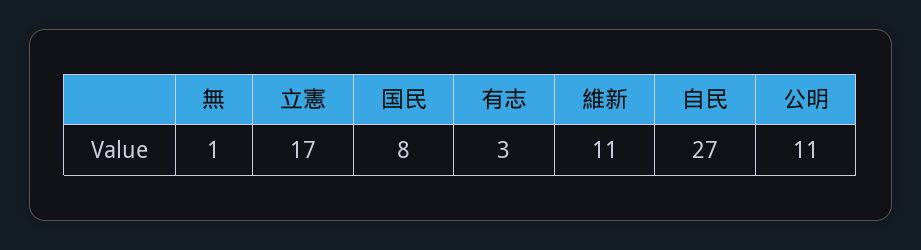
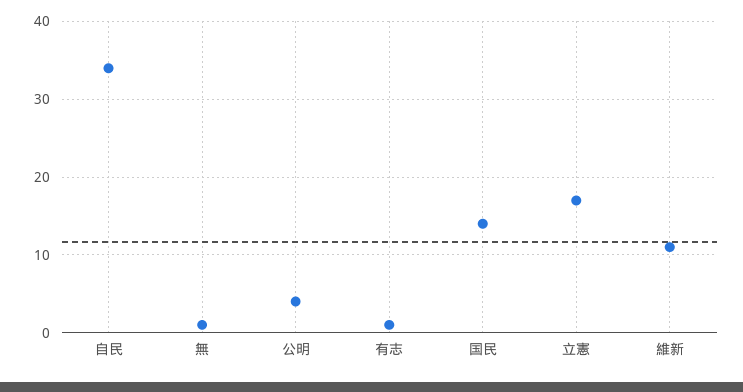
国民: 8 -> 14
有志: 3 -> 1
自民: 27 -> 34
公明: 11 -> 4

